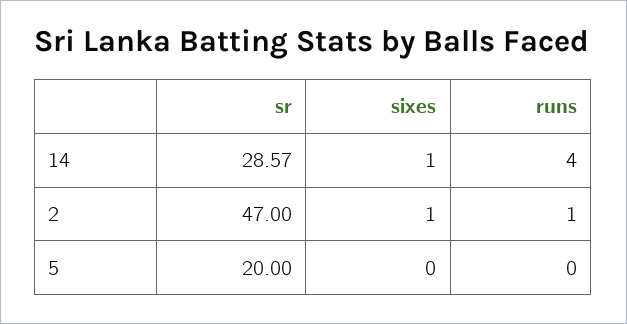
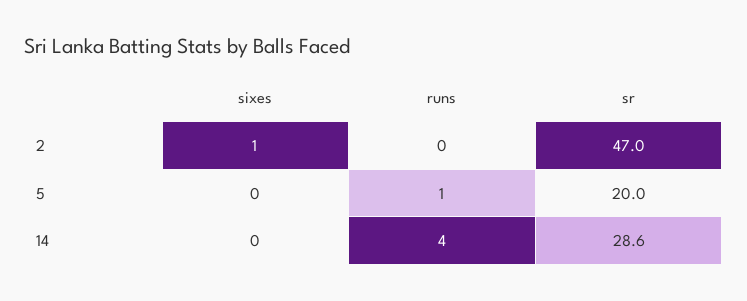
sixes, 14: 1 -> 0
runs, 2: 1 -> 0
runs, 5: 0 -> 1

